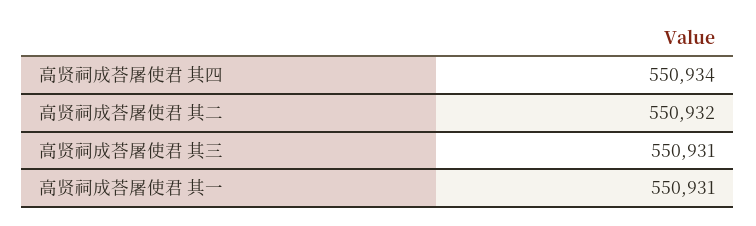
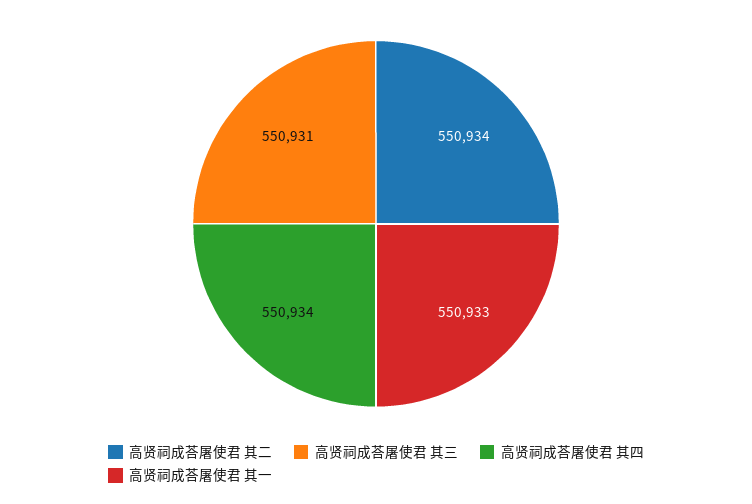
高贤祠成荅屠使君 其二: 550932 -> 550934
高贤祠成荅屠使君 其一: 550931 -> 550933

